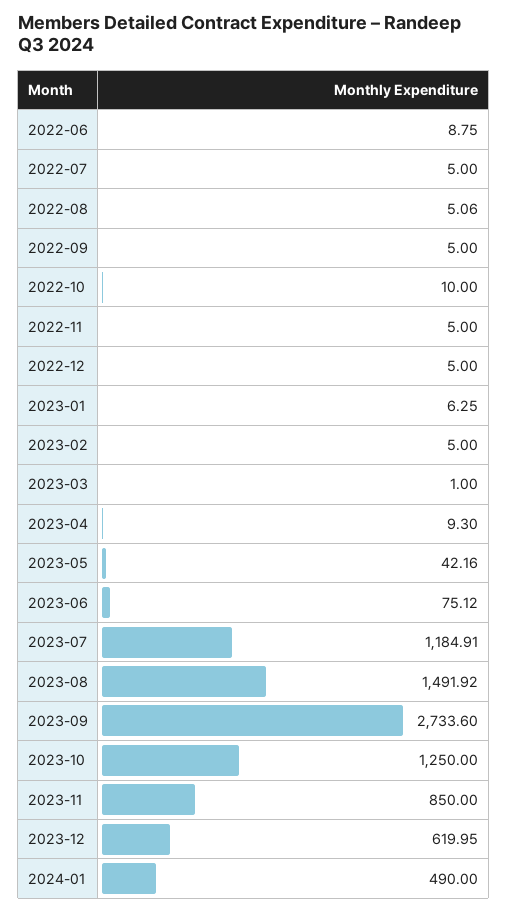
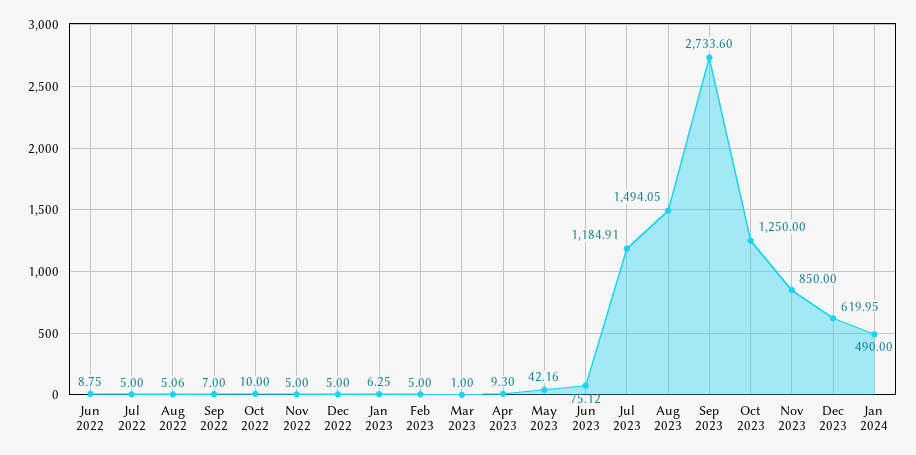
2022-09: 5 -> 7
2023-08: 1491.92 -> 1494.05

